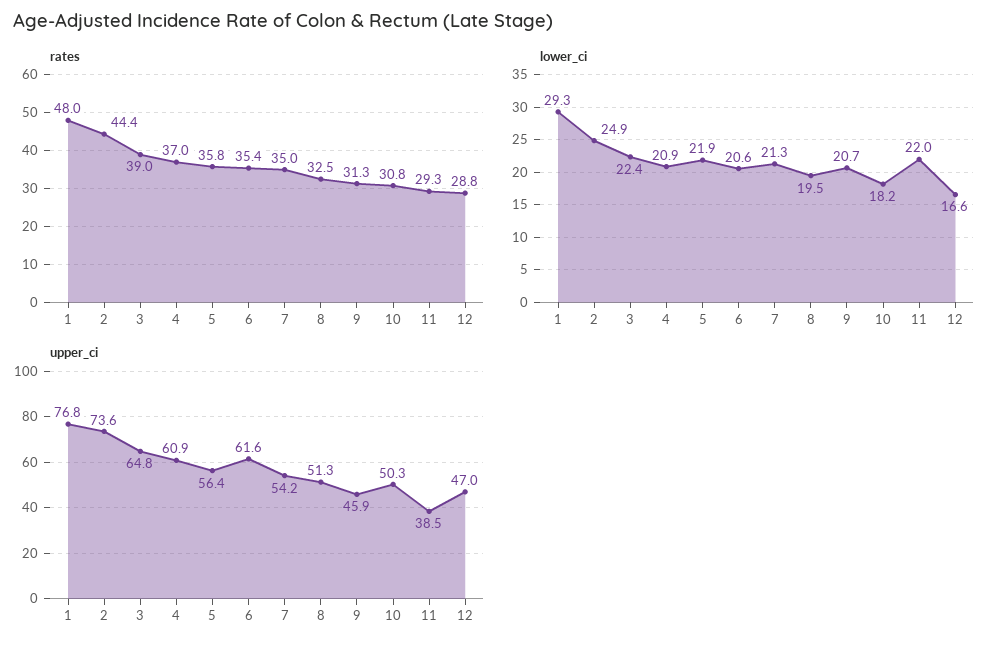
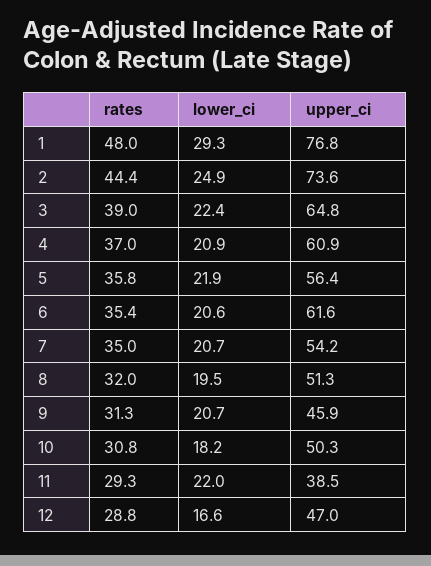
rates, 8: 32.5 -> 32
lower_ci, 7: 21.3 -> 20.7

